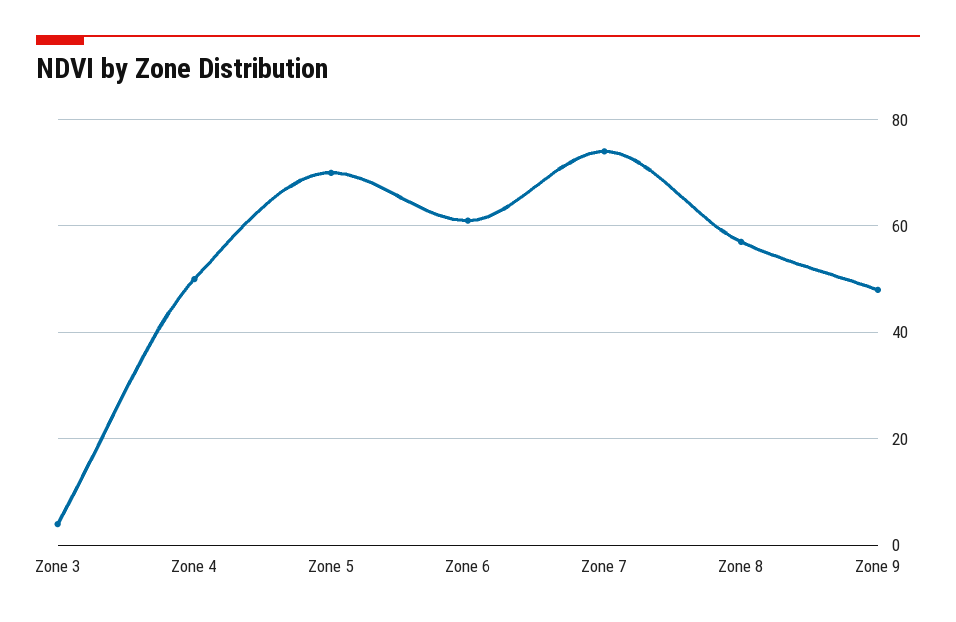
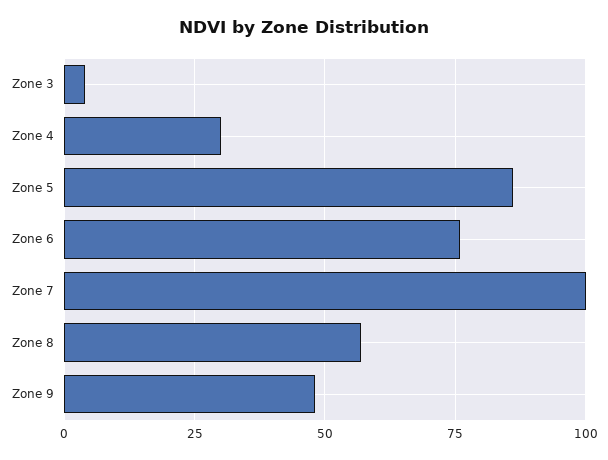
Zone 4: 50 -> 30
Zone 5: 70 -> 85
Zone 6: 60 -> 75
Zone 7: 75 -> 100

